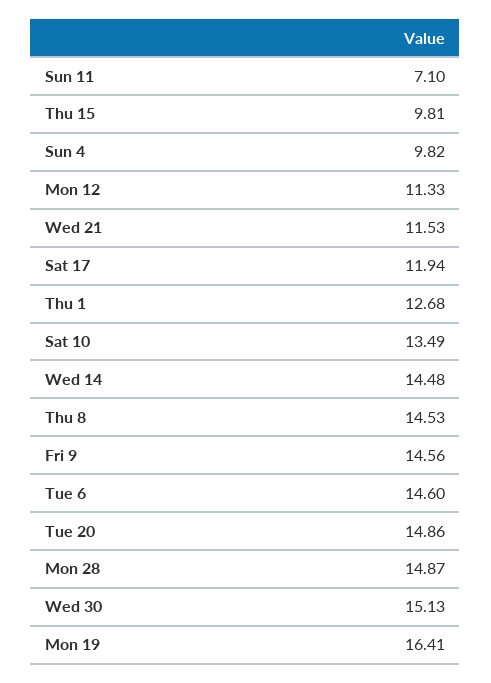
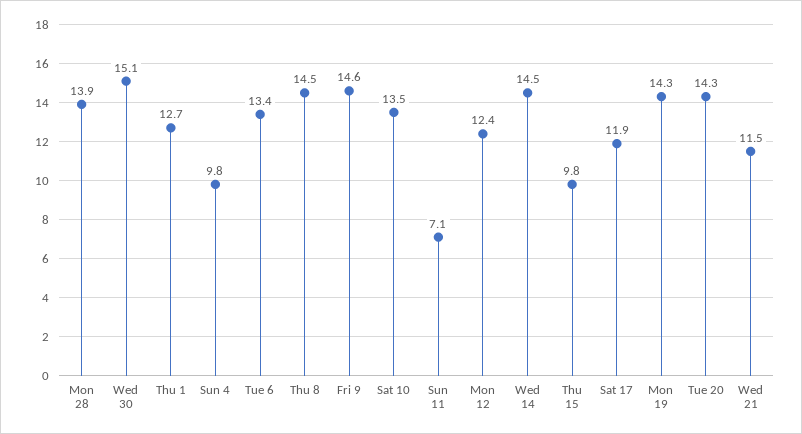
Mon 12: 11.33 -> 12.4
Tue 6: 14.6 -> 13.4
Tue 20: 14.86 -> 14.3
Mon 28: 14.87 -> 13.9
Mon 19: 16.41 -> 14.3

